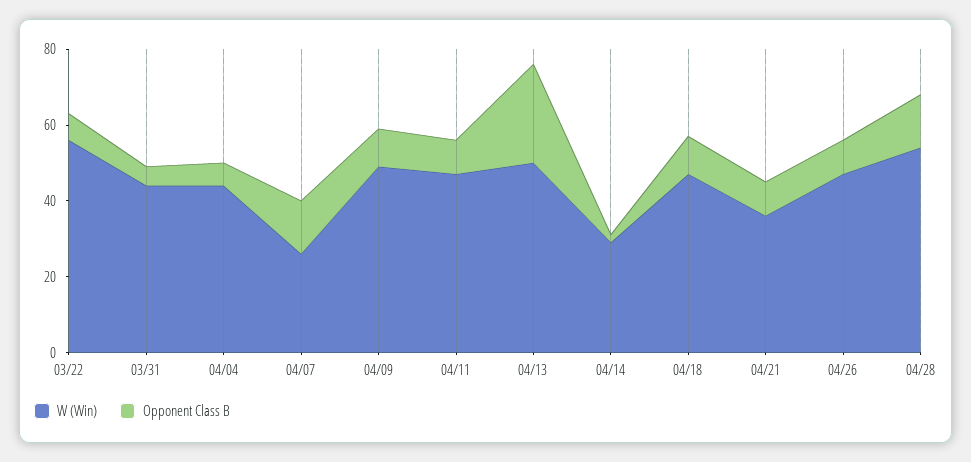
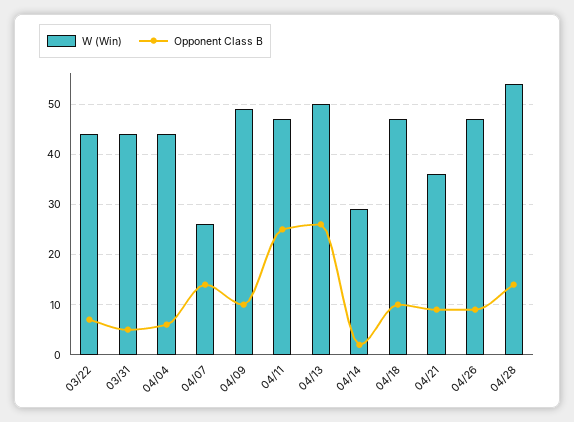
W (Win), 03/22: 55 -> 45
Opponent Class B, 04/11: 10 -> 25

